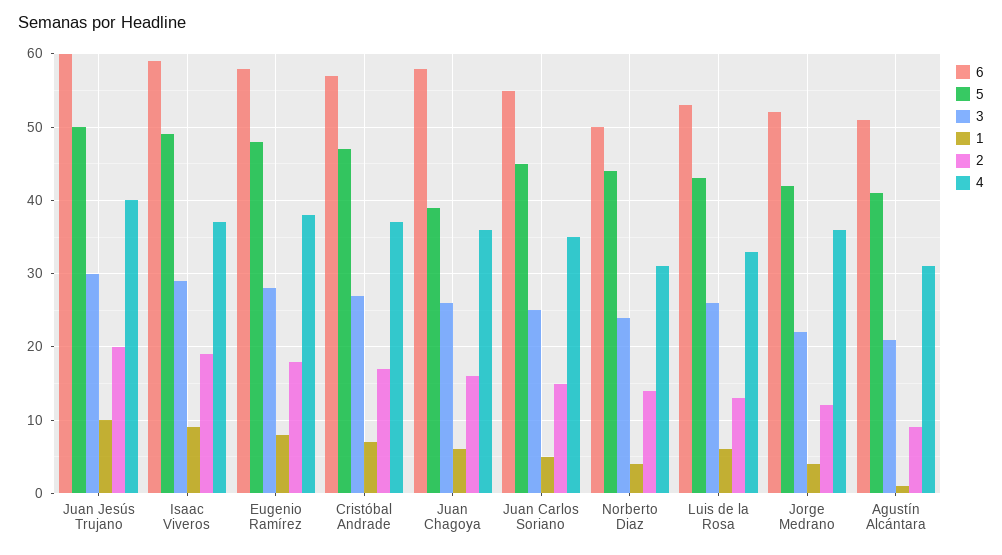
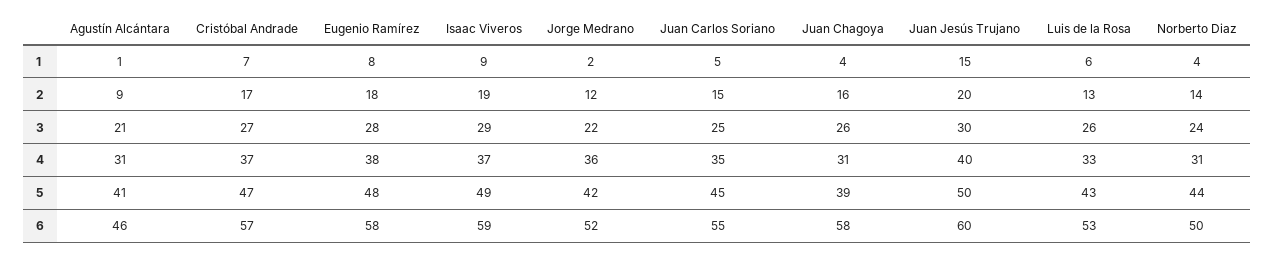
1, Juan Jesús Trujano: 10 -> 15
1, Juan Chagoya: 6 -> 4
4, Juan Chagoya: 36 -> 31
1, Jorge Medrano: 4 -> 2
6, Agustín Alcántara: 51 -> 46

